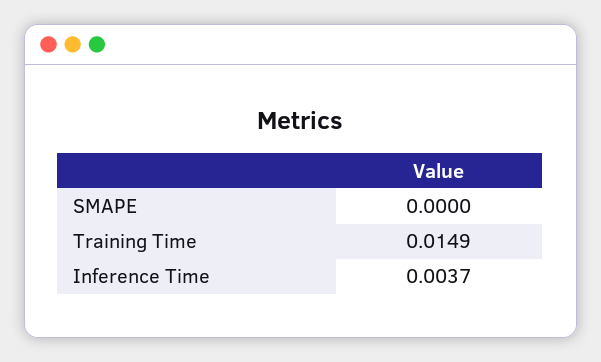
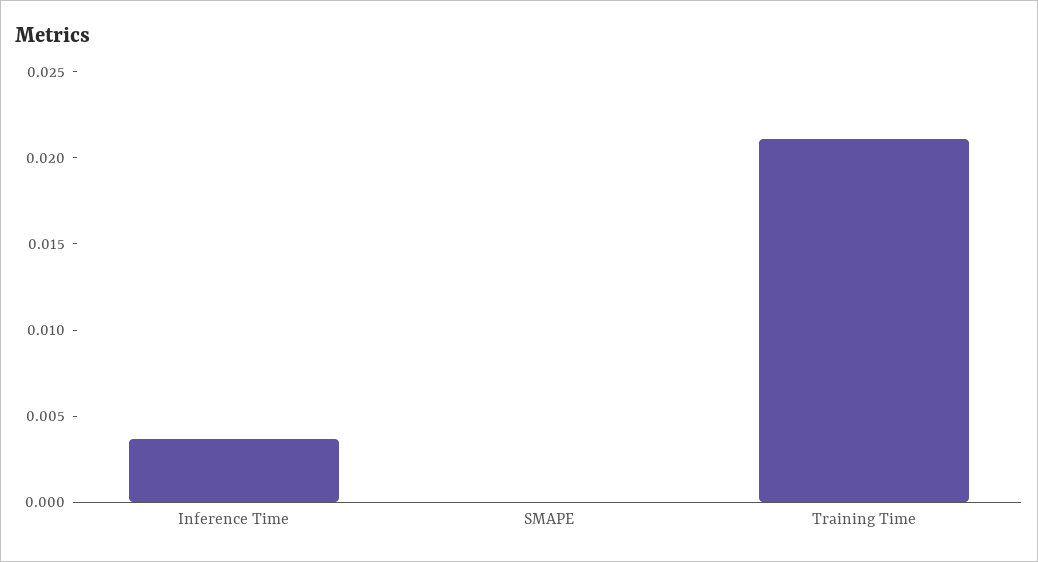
Training Time: 0.0149 -> 0.021

